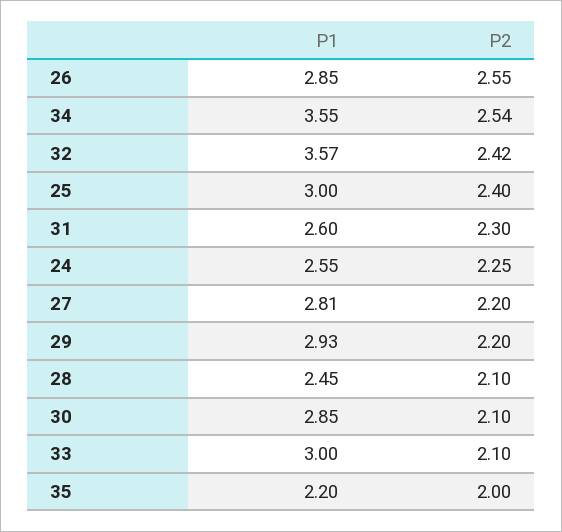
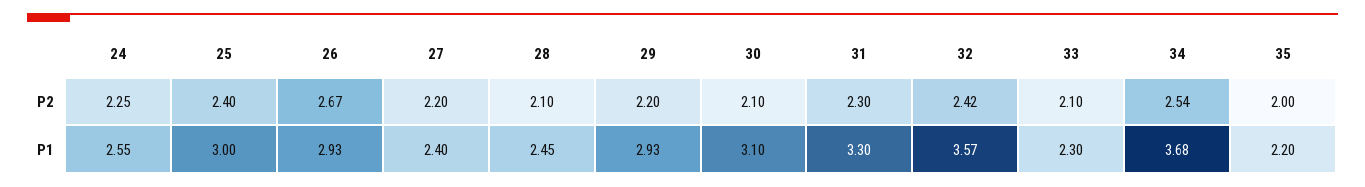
P1, 26: 2.85 -> 2.93
P2, 26: 2.55 -> 2.67
P1, 34: 3.55 -> 3.68
P1, 31: 2.6 -> 3.3
P1, 27: 2.81 -> 2.4
P1, 30: 2.85 -> 3.1
P1, 33: 3 -> 2.3

